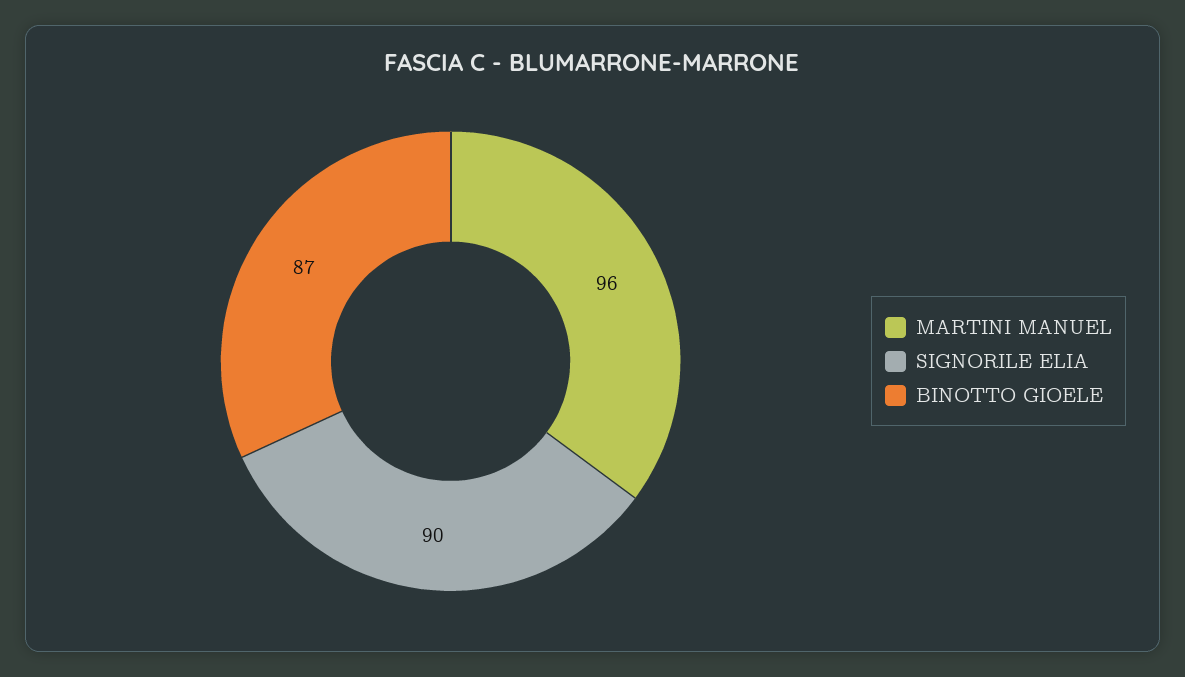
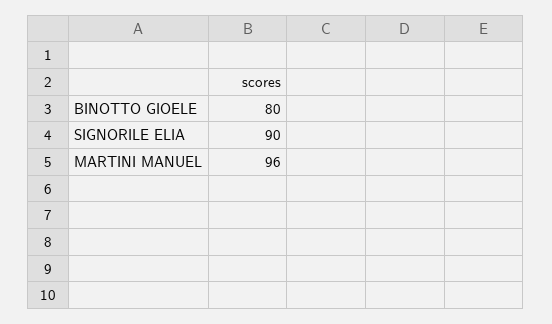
BINOTTO GIOELE: 87 -> 80

